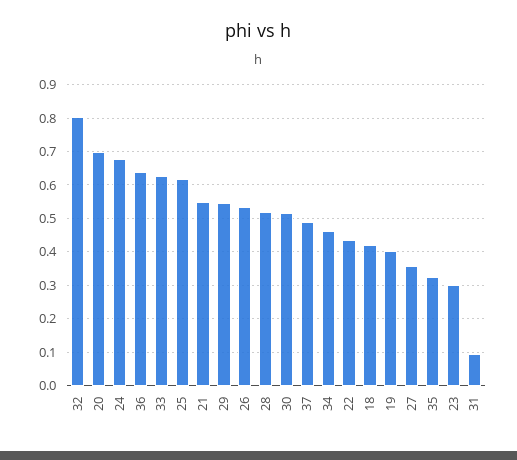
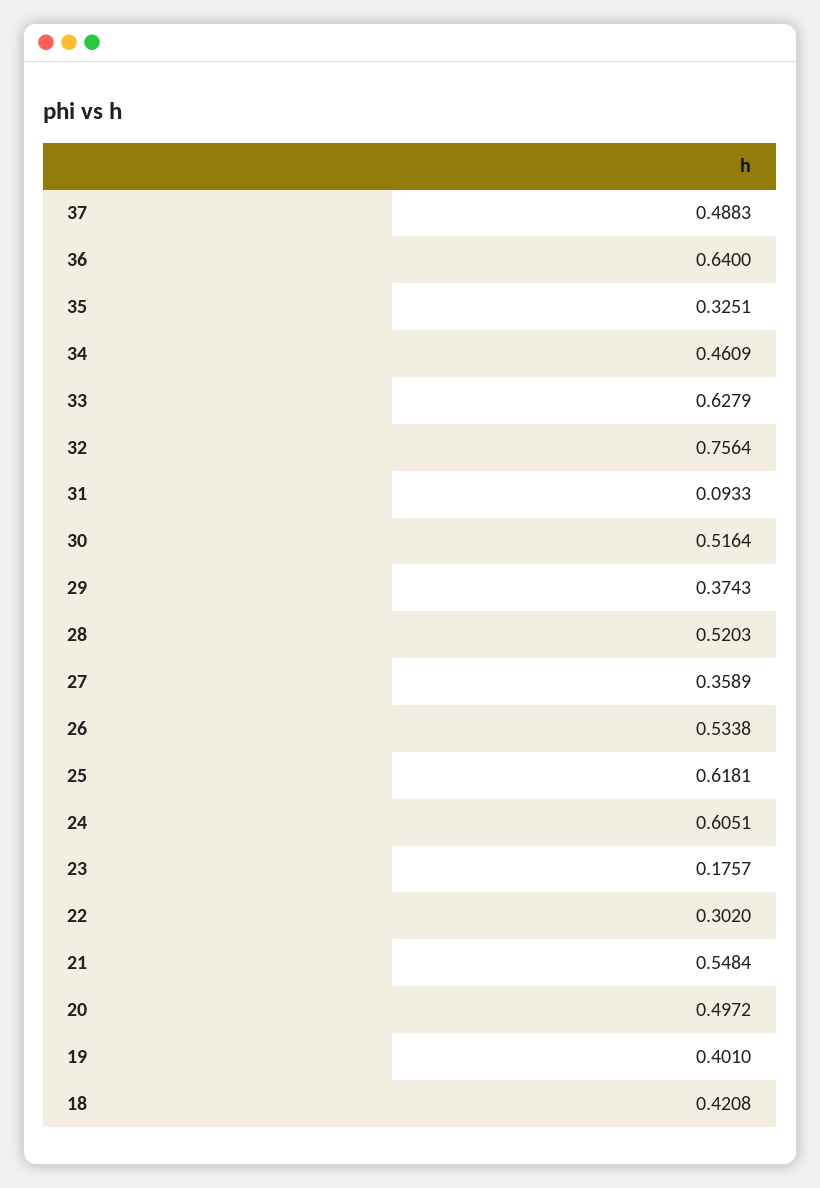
32: 0.8 -> 0.7564
20: 0.7 -> 0.4972
24: 0.68 -> 0.6051
29: 0.54 -> 0.3743
22: 0.44 -> 0.302
23: 0.3 -> 0.1757

